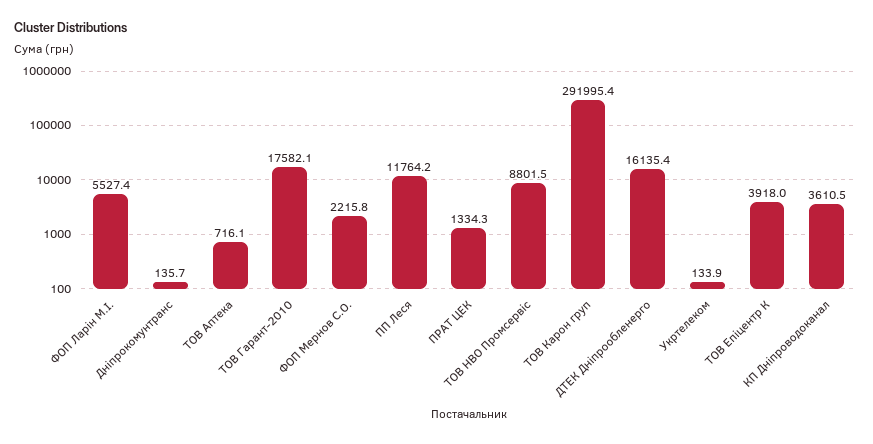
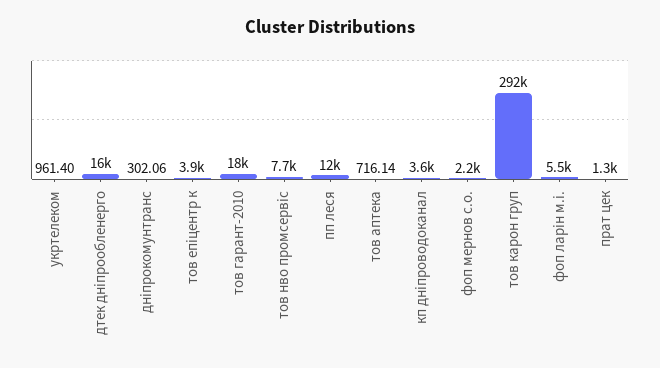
Дніпрокомунтранс: 135.7 -> 302.06
ТОВ НВО Промсервіс: 8801.5 -> 7700
Укртелеком: 133.9 -> 961.4

